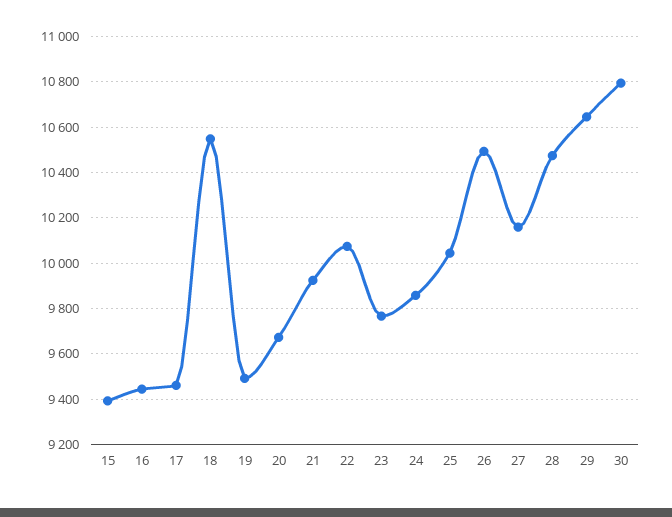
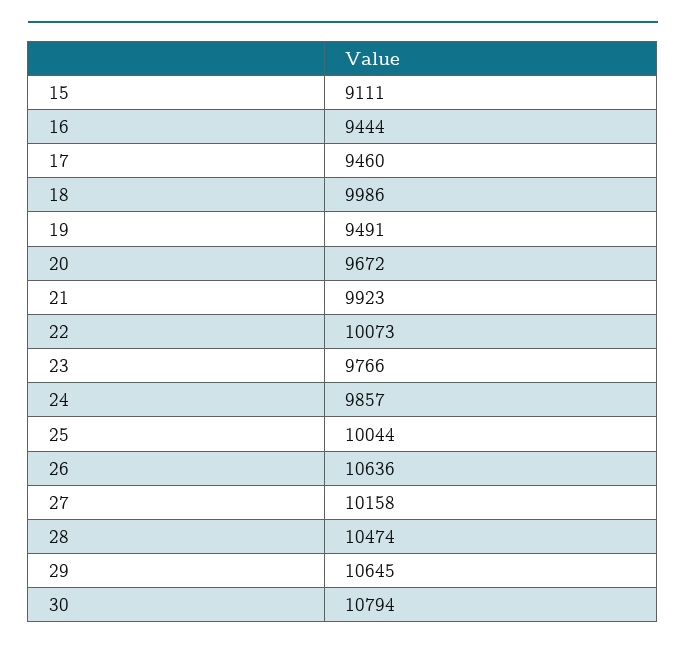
15: 9400 -> 9111
18: 10550 -> 9986
26: 10500 -> 10636

